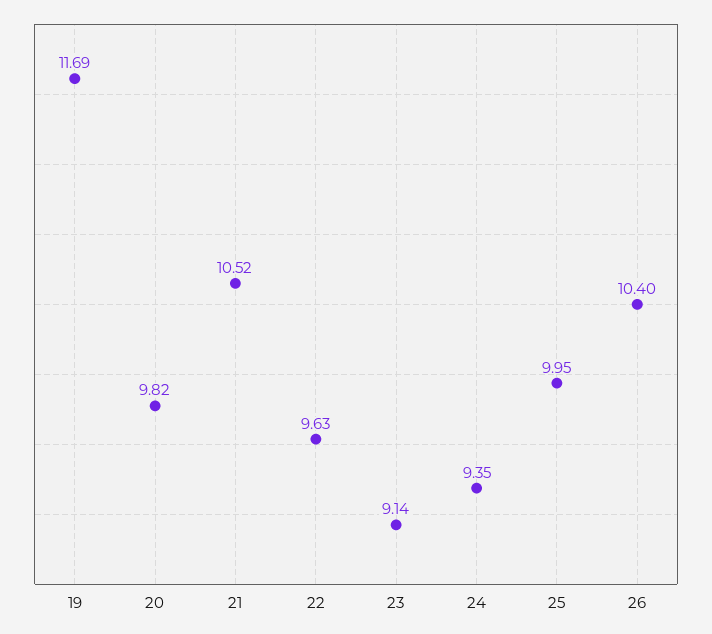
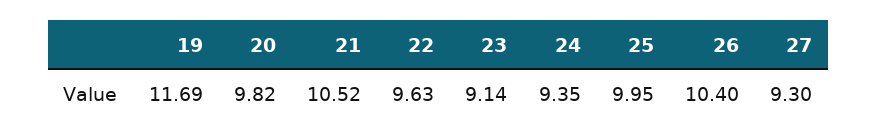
27: none -> 9.3

